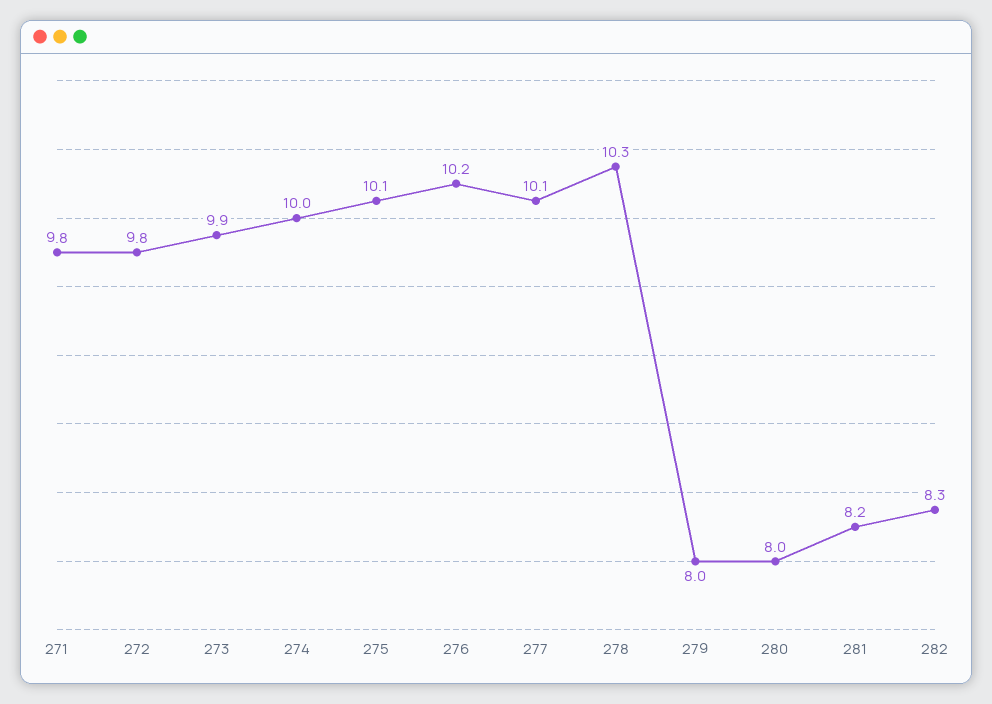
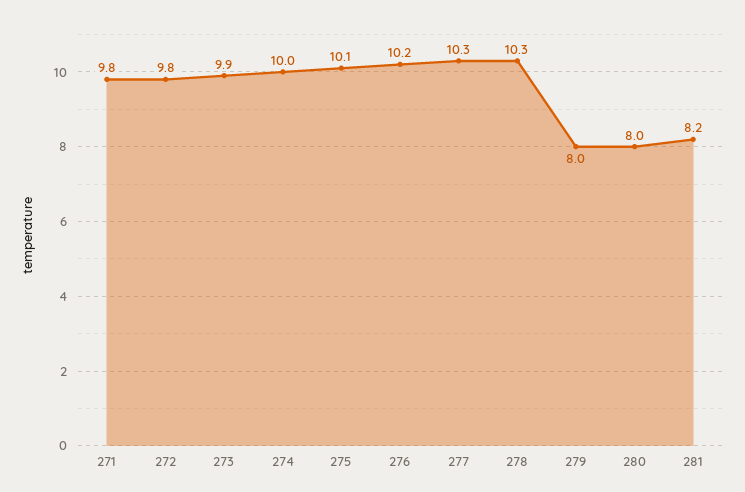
277: 10.1 -> 10.3
282: 8.3 -> none

